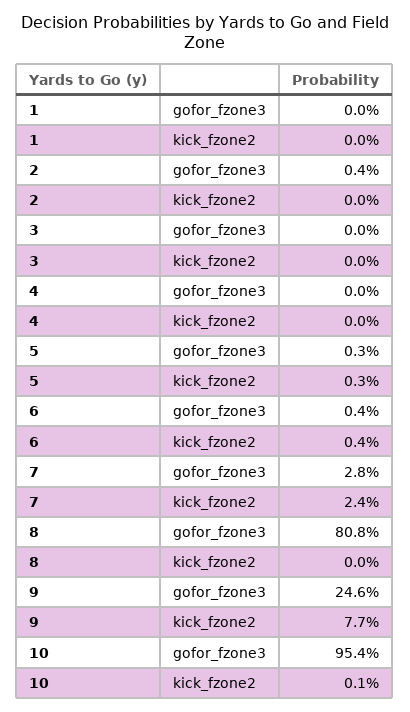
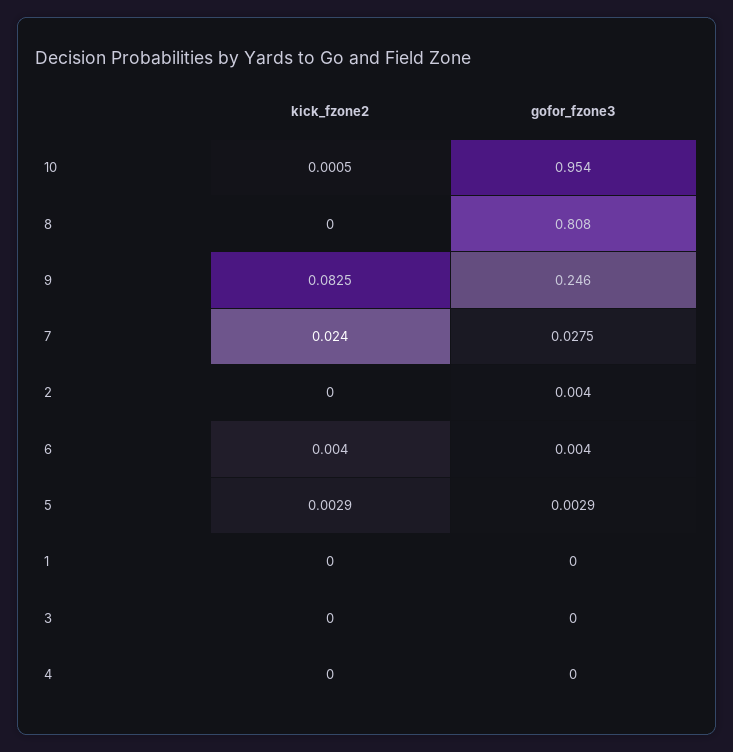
9, kick_fzone2: 0.077 -> 0.0825

